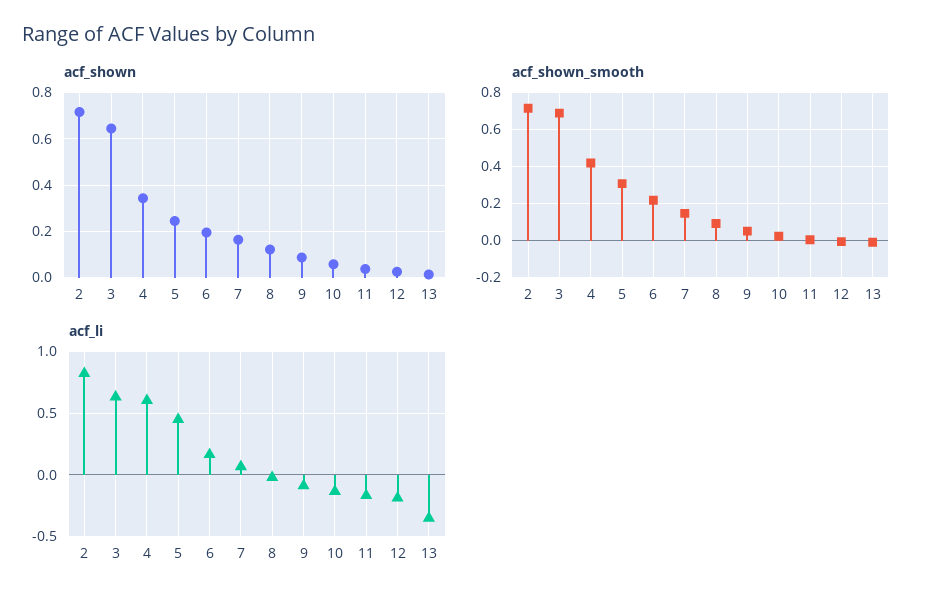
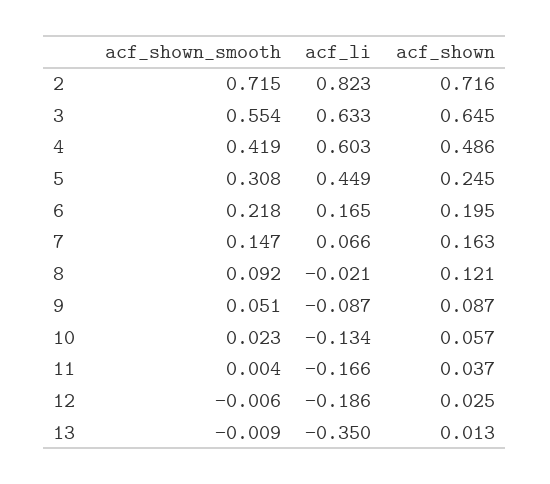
acf_shown, 4: 0.35 -> 0.486
acf_shown_smooth, 3: 0.7 -> 0.554

